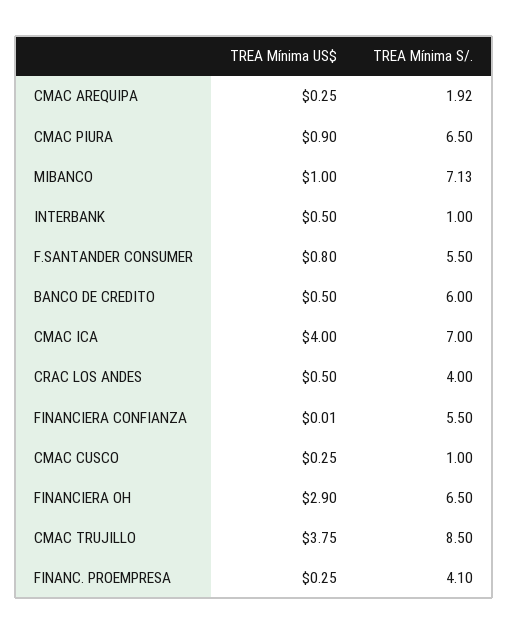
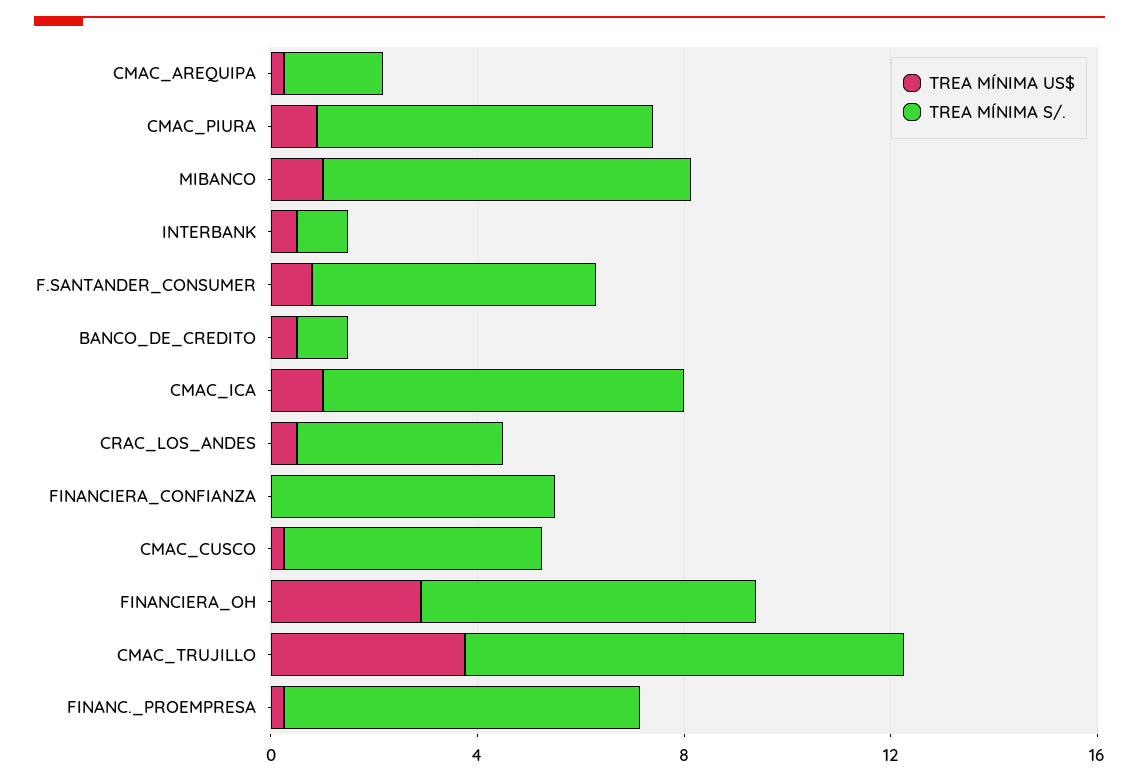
TREA Mínima S/., BANCO DE CREDITO: 6 -> 1
TREA Mínima US$, CMAC ICA: 4 -> 1
TREA Mínima S/., CMAC CUSCO: 1 -> 5
TREA Mínima S/., FINANC. PROEMPRESA: 4.1 -> 7

